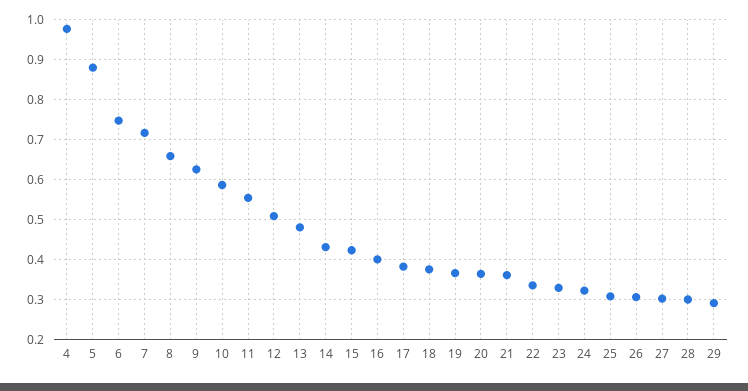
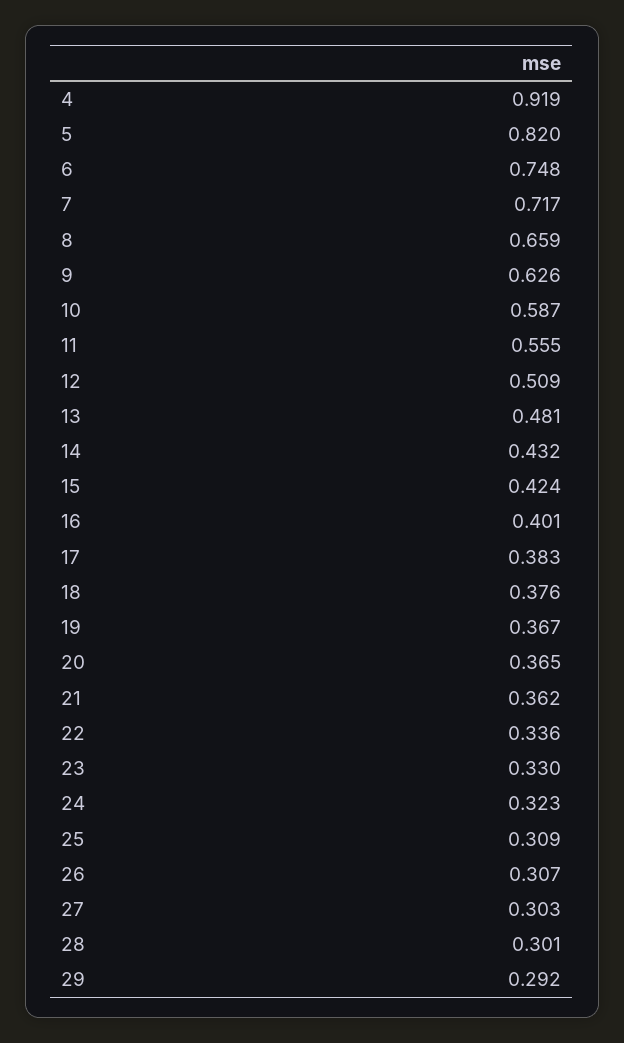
4: 0.98 -> 0.919
5: 0.88 -> 0.82

